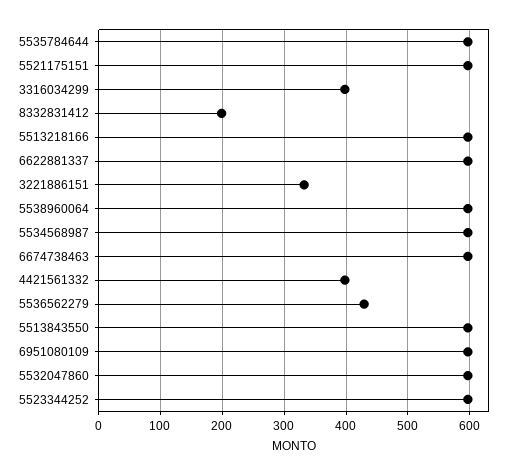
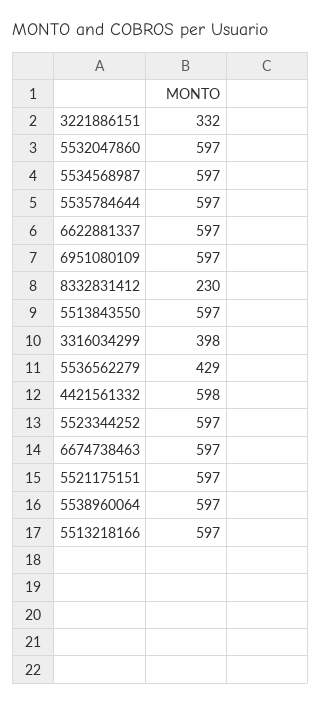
8332831412: 200 -> 230
4421561332: 400 -> 598

